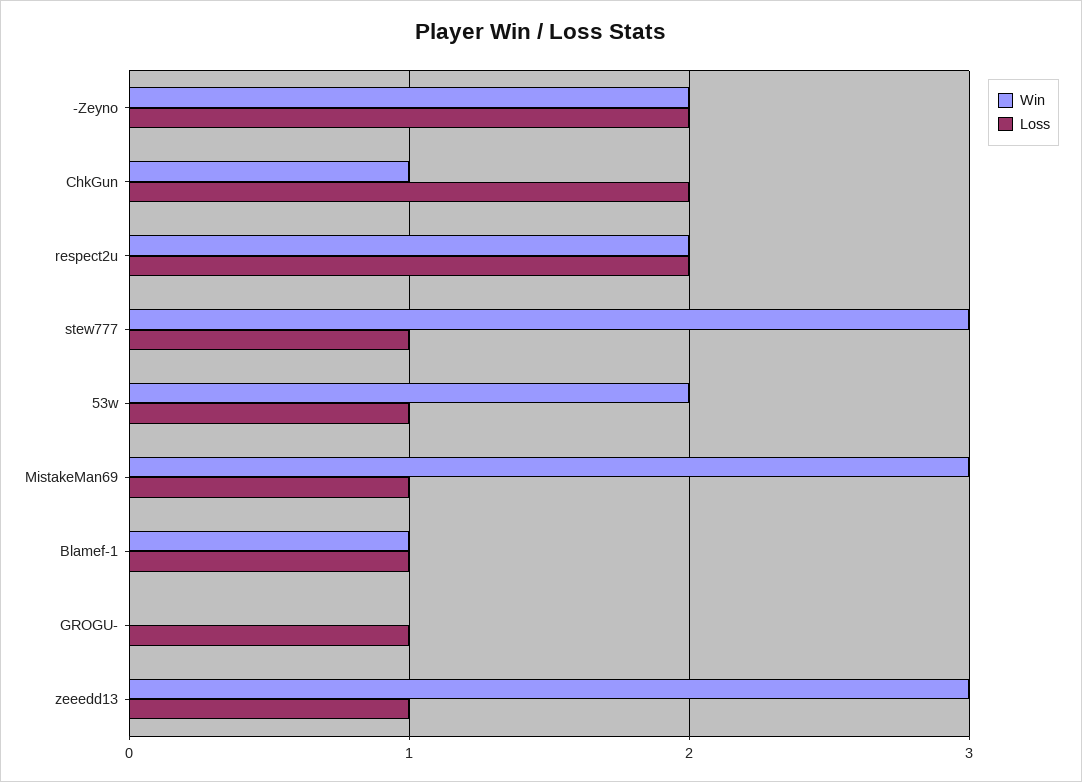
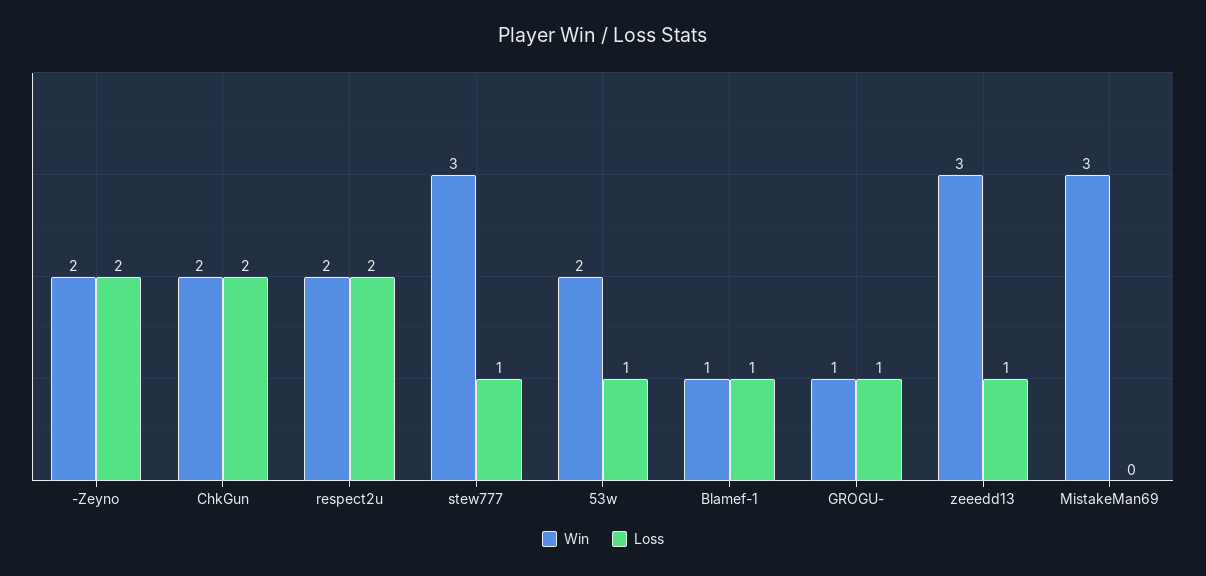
Win, ChkGun: 1 -> 2
Loss, MistakeMan69: 1 -> 0
Win, GROGU-: 0 -> 1

